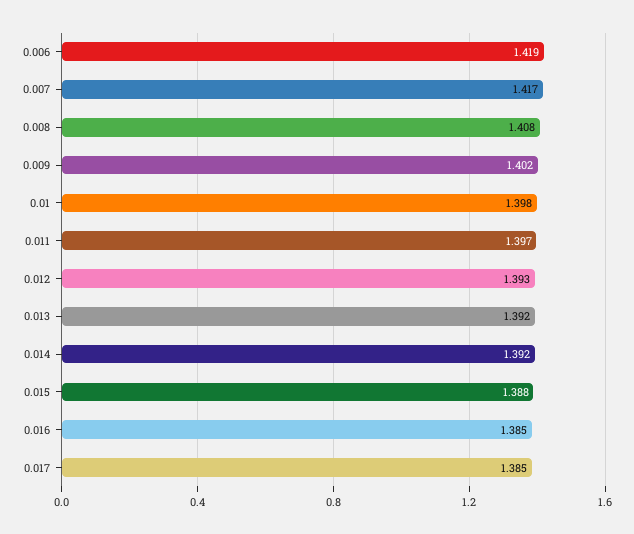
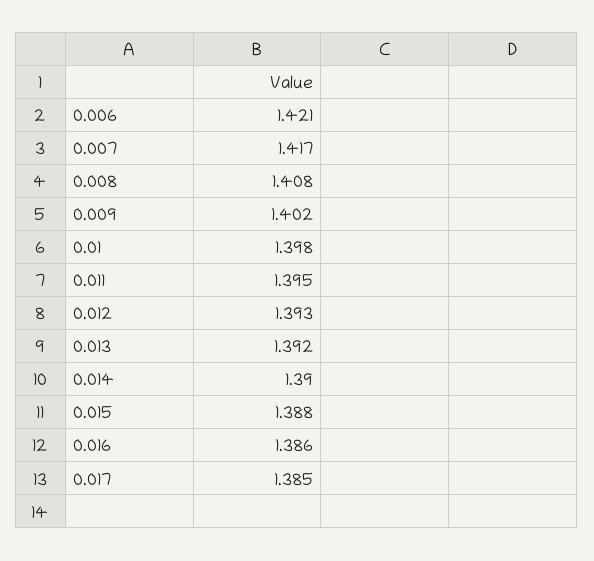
0.006: 1.419 -> 1.421
0.011: 1.397 -> 1.395
0.014: 1.392 -> 1.39
0.016: 1.385 -> 1.386

